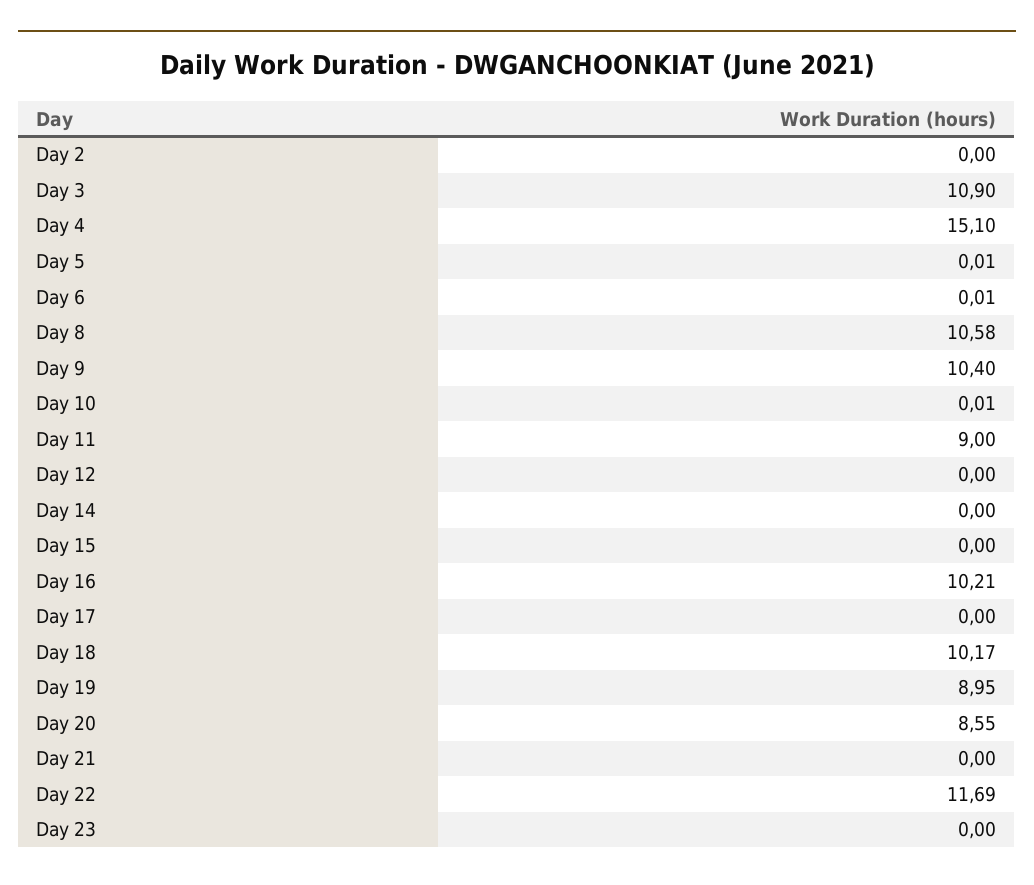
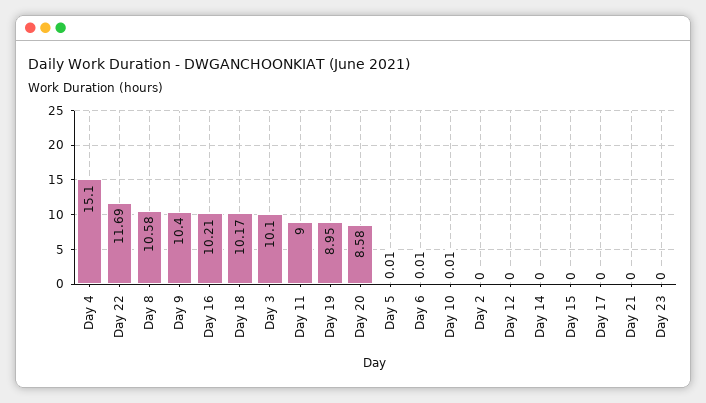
Day 3: 10.9 -> 10.1
Day 20: 8.55 -> 8.58

